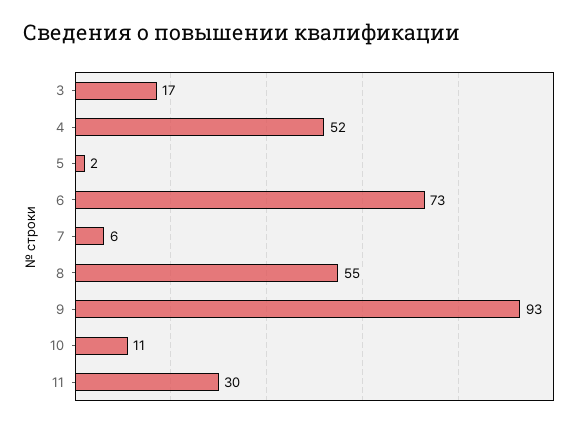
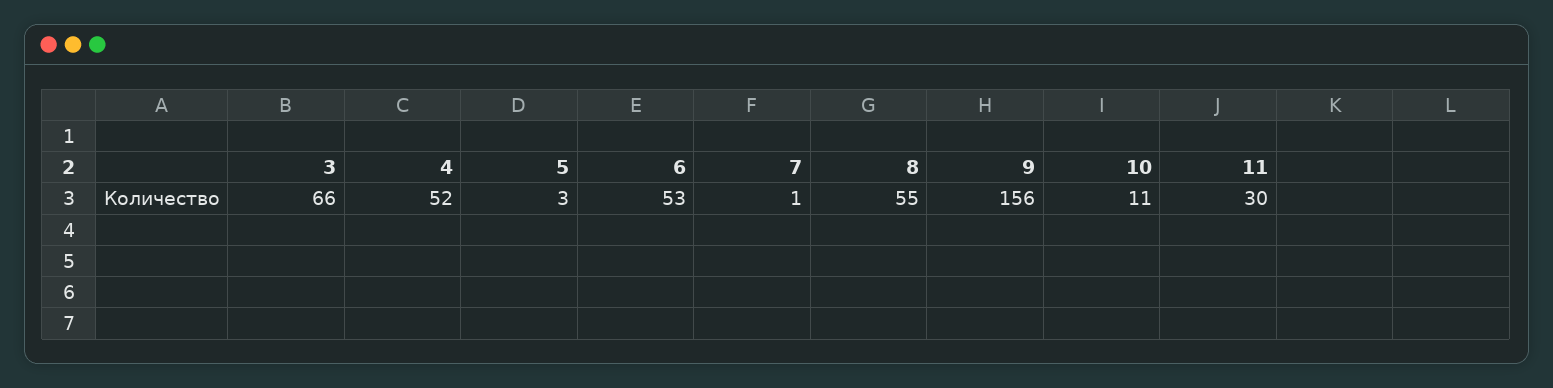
3: 17 -> 66
5: 2 -> 3
6: 73 -> 53
7: 6 -> 1
9: 93 -> 156

